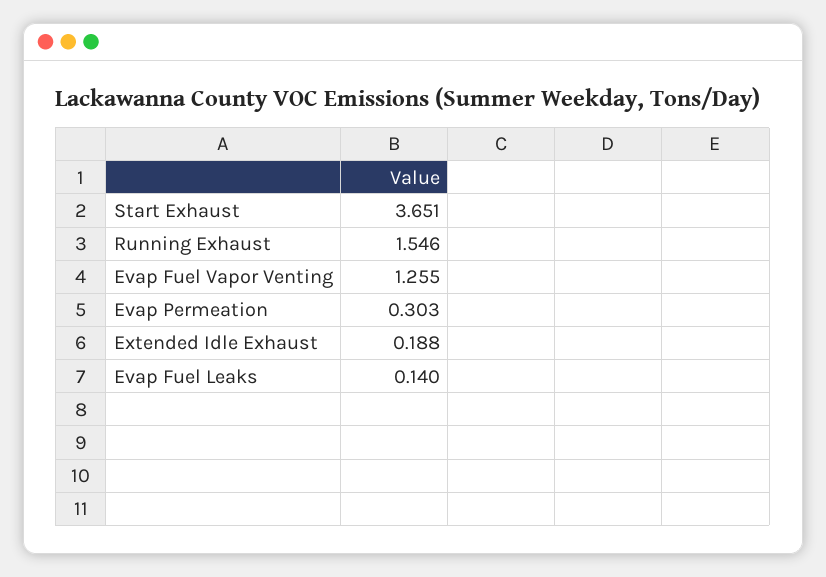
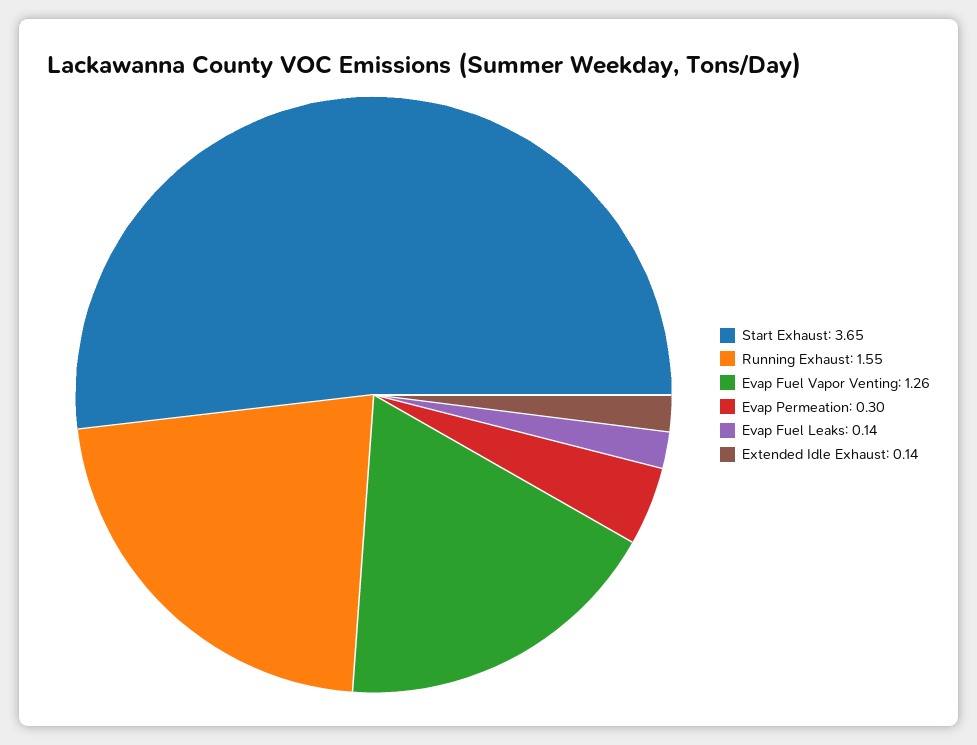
Extended Idle Exhaust: 0.188 -> 0.14

